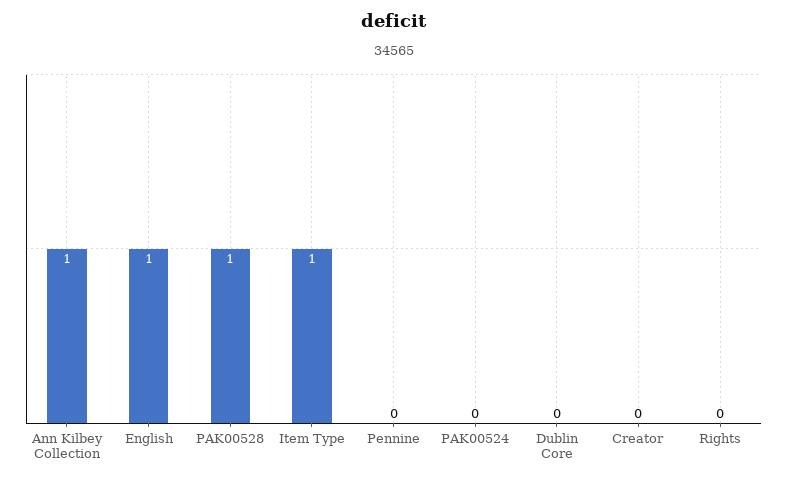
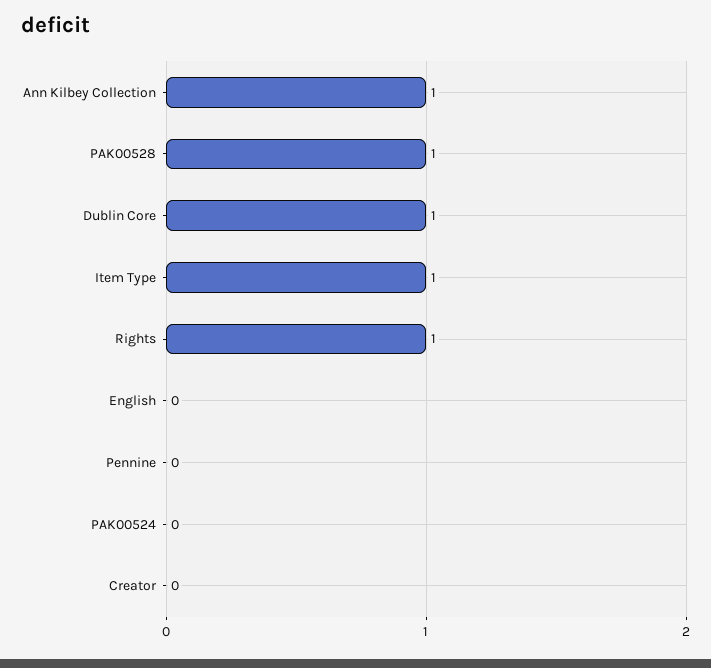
English: 1 -> 0
Dublin Core: 0 -> 1
Rights: 0 -> 1

